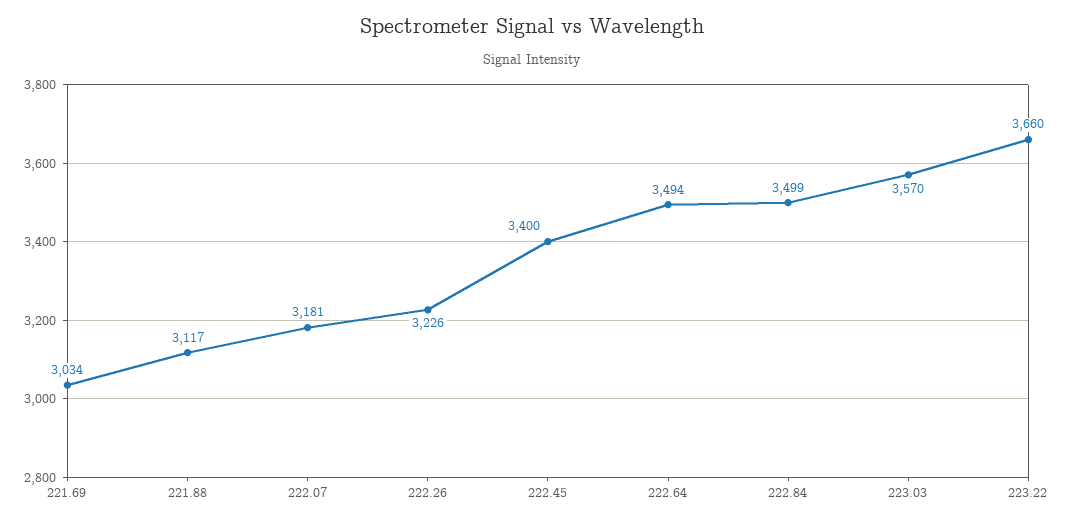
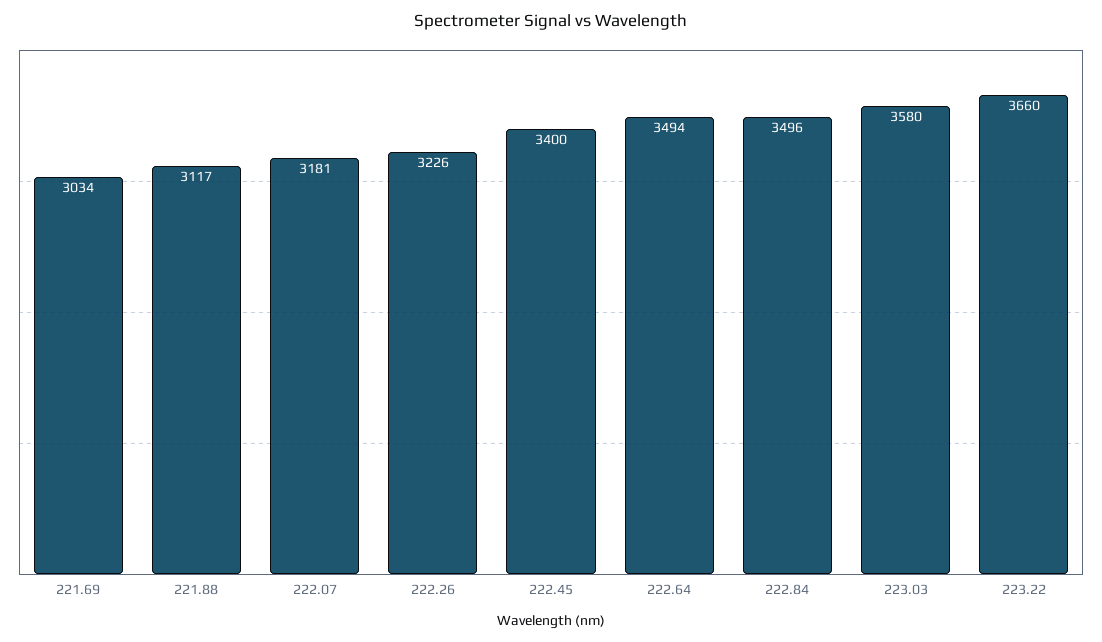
222.84: 3499 -> 3496
223.03: 3570 -> 3580

